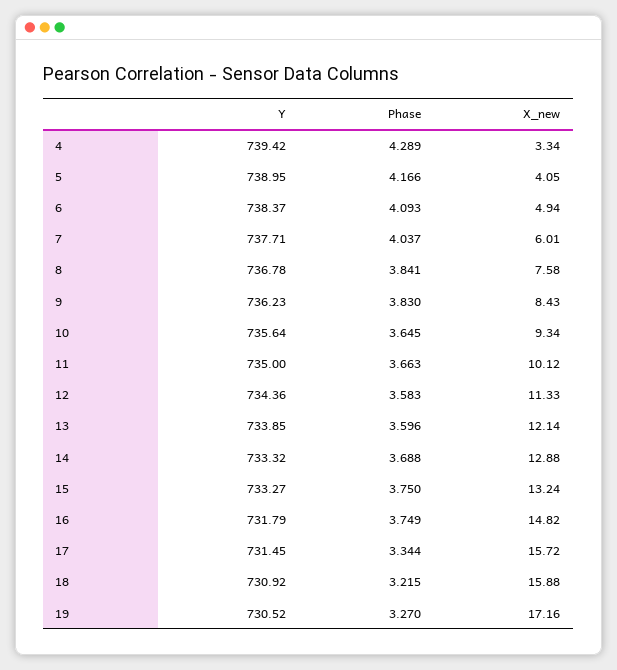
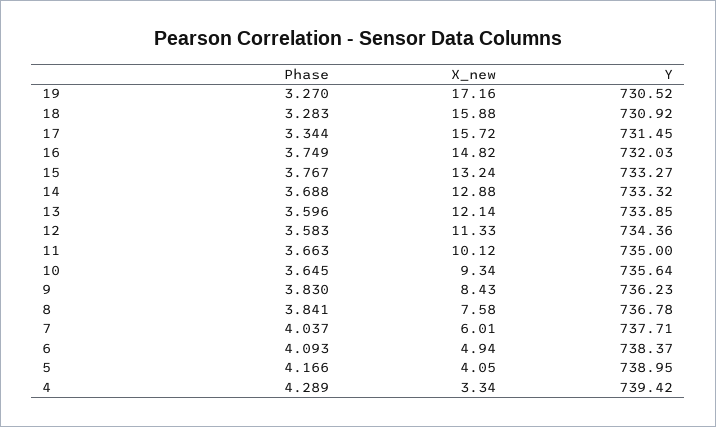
Phase, 15: 3.75 -> 3.767
Y, 16: 731.79 -> 732.03
Phase, 18: 3.215 -> 3.283

